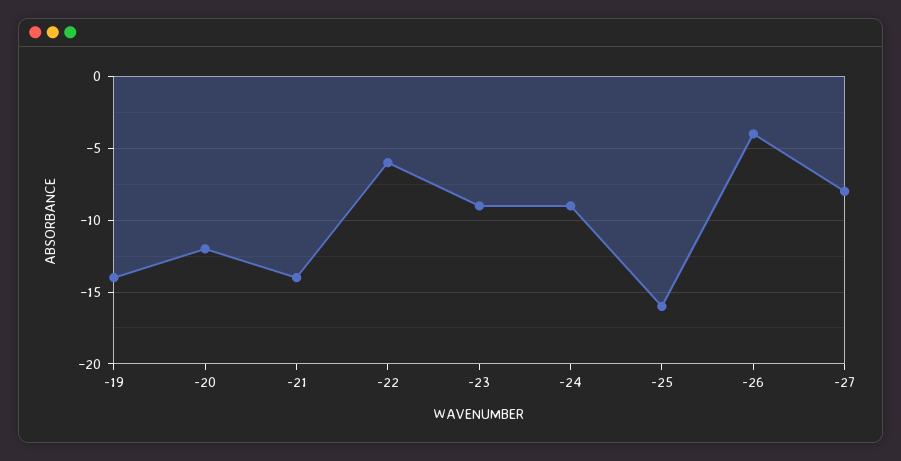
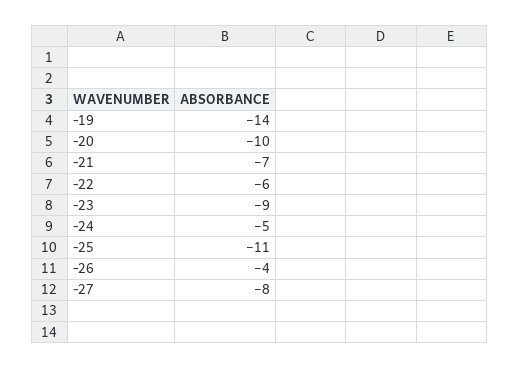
-20: -12 -> -10
-21: -14 -> -7
-24: -9 -> -5
-25: -16 -> -11

